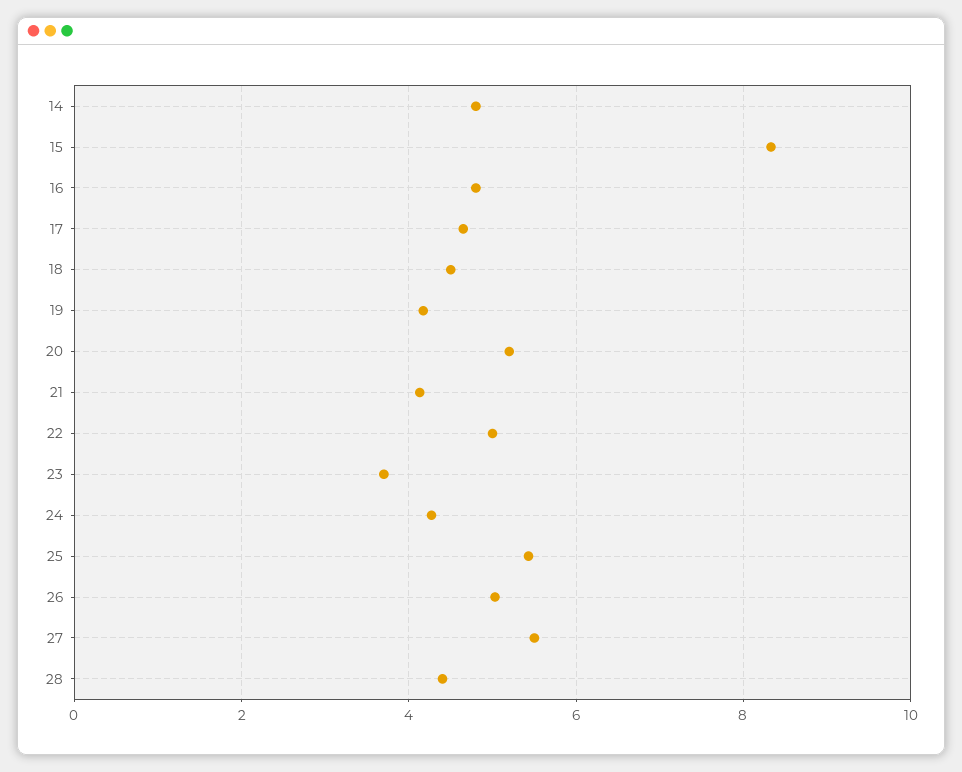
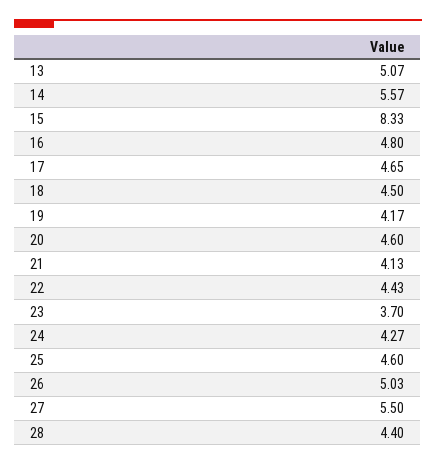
14: 4.8 -> 5.57
20: 5.2 -> 4.6
22: 5 -> 4.43
25: 5.4 -> 4.6
13: none -> 5.07

